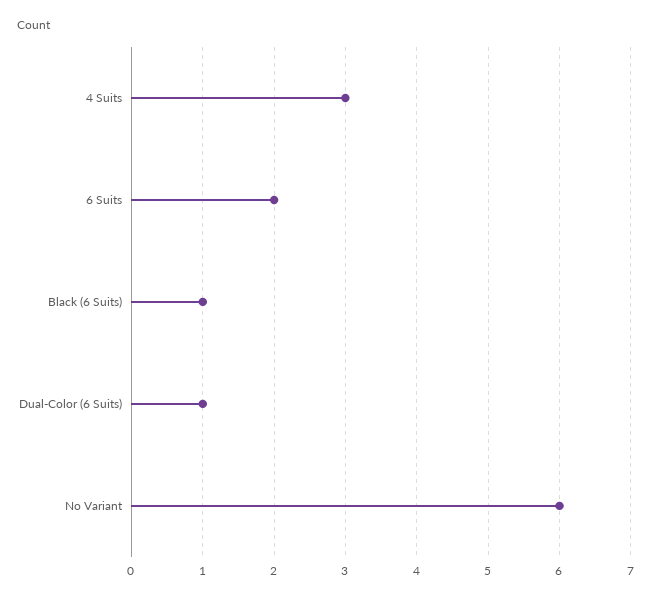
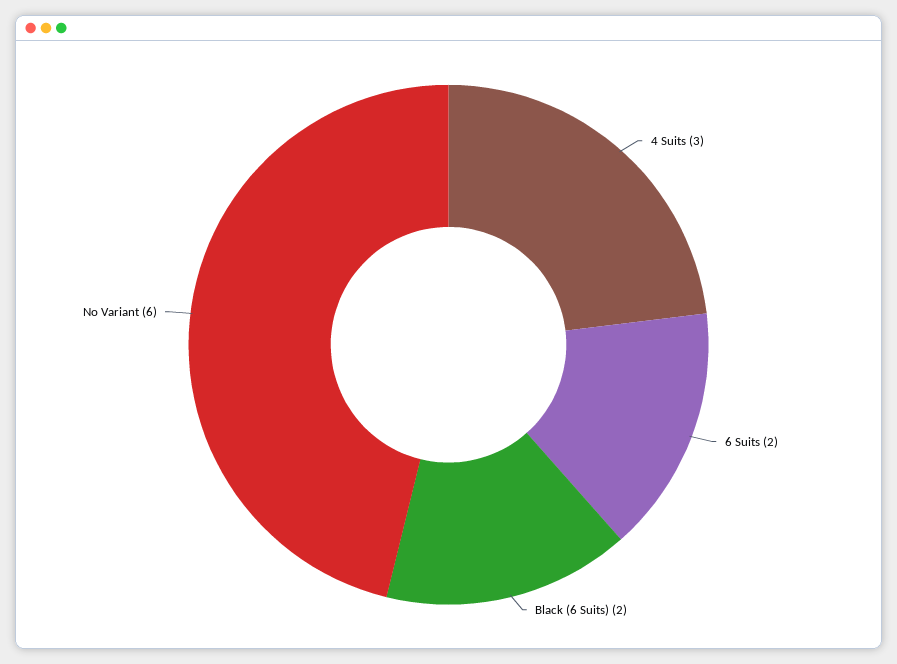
Black (6 Suits): 1 -> 2
Dual-Color (6 Suits): 1 -> none

